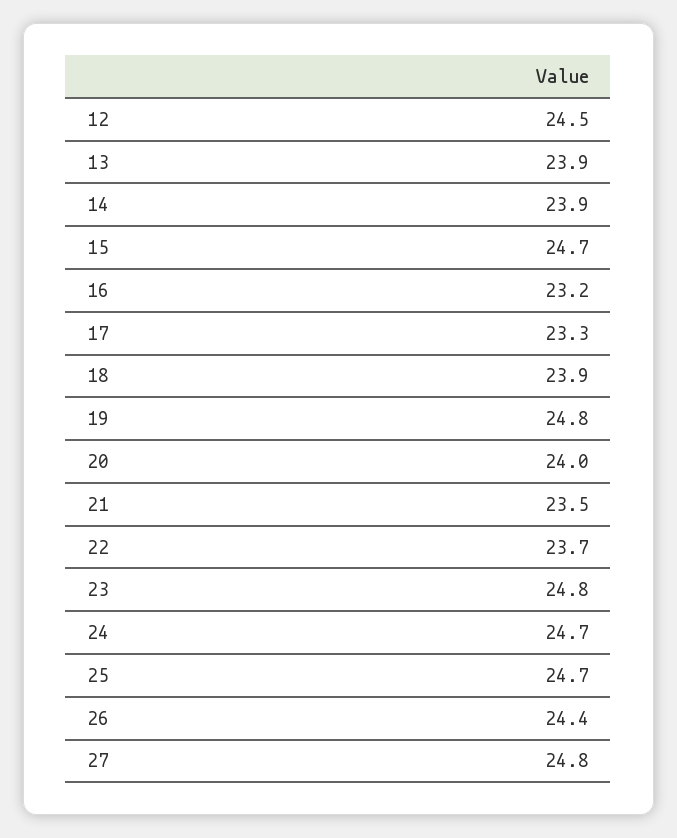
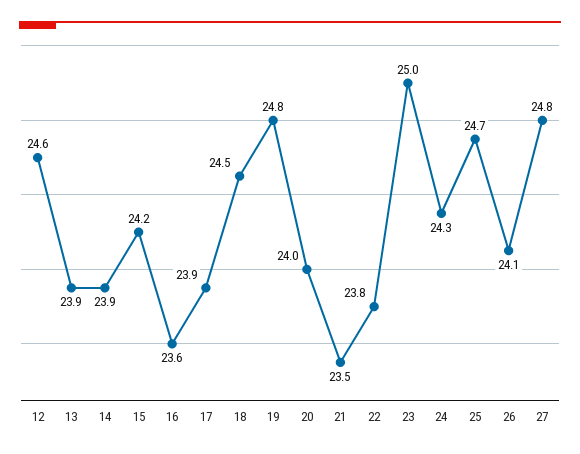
12: 24.5 -> 24.6
15: 24.7 -> 24.2
16: 23.2 -> 23.6
17: 23.3 -> 23.9
18: 23.9 -> 24.5
22: 23.7 -> 23.8
23: 24.8 -> 25
24: 24.7 -> 24.3
26: 24.4 -> 24.1

